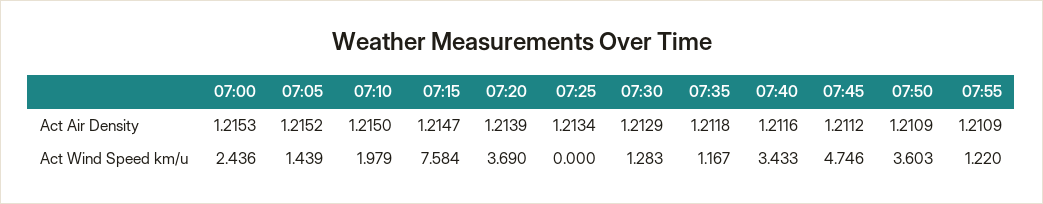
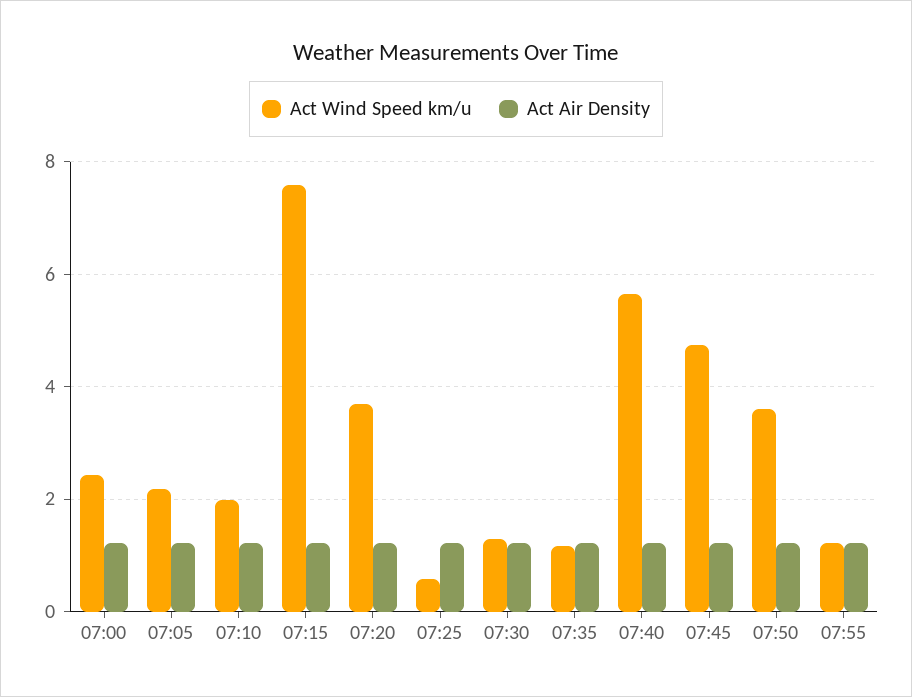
Act Wind Speed km/u, 07:05: 1.439 -> 2.2
Act Wind Speed km/u, 07:25: 0 -> 0.6
Act Wind Speed km/u, 07:40: 3.433 -> 5.6

